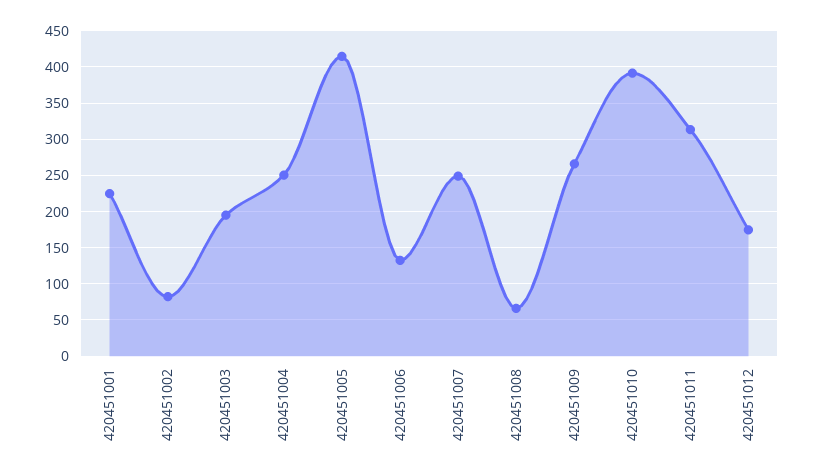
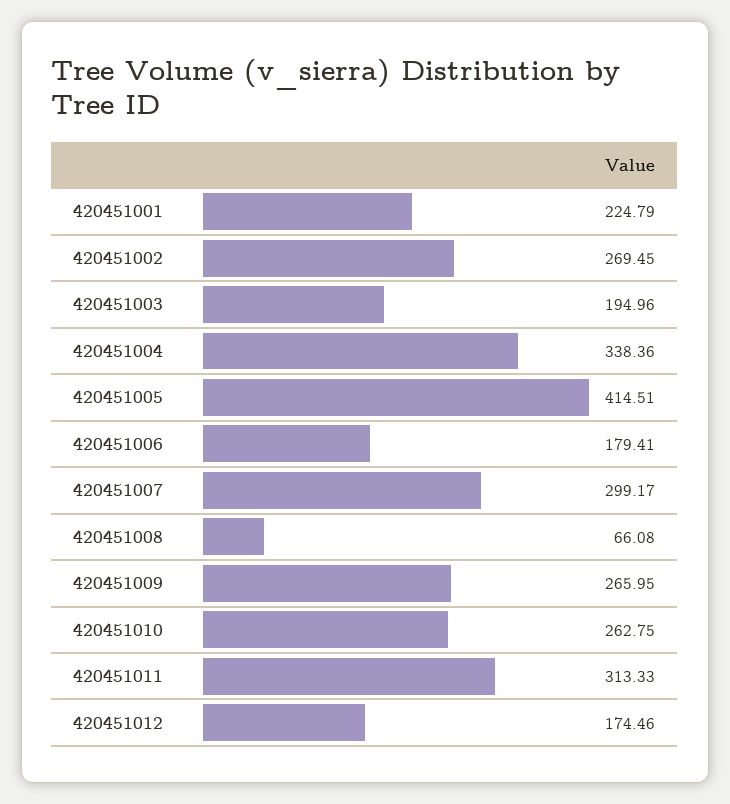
420451002: 80 -> 269.45
420451004: 250 -> 338.36
420451006: 130 -> 179.41
420451007: 250 -> 299.17
420451010: 390 -> 262.75

